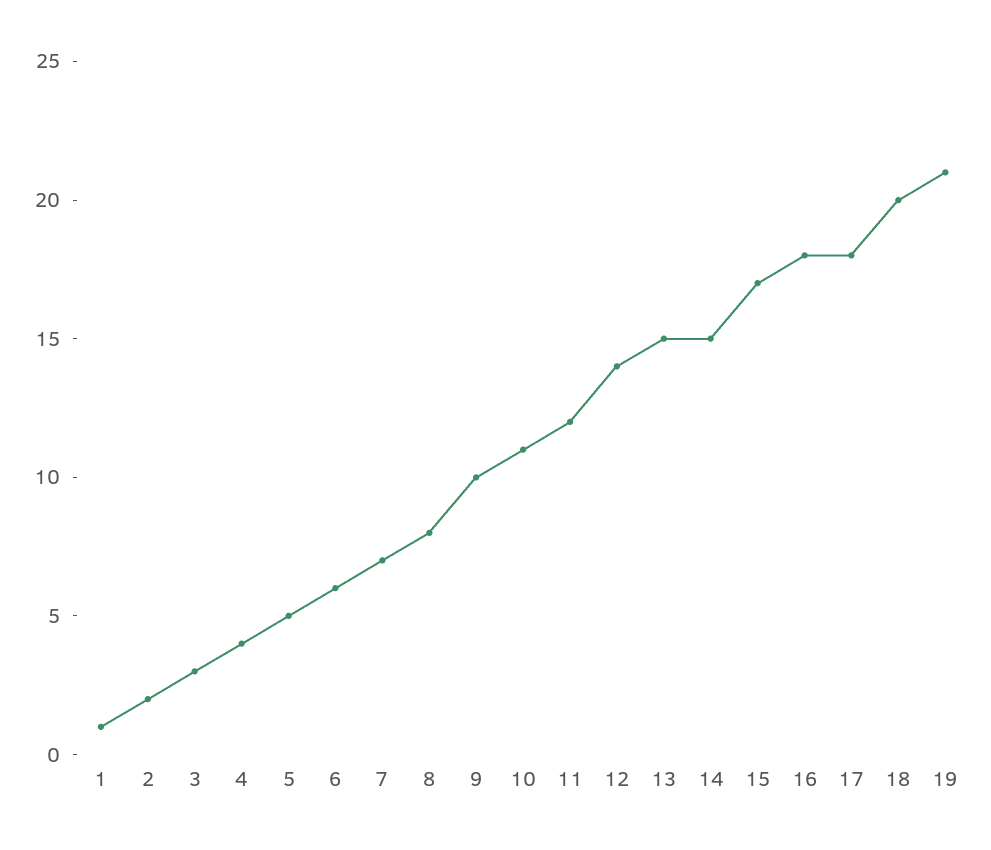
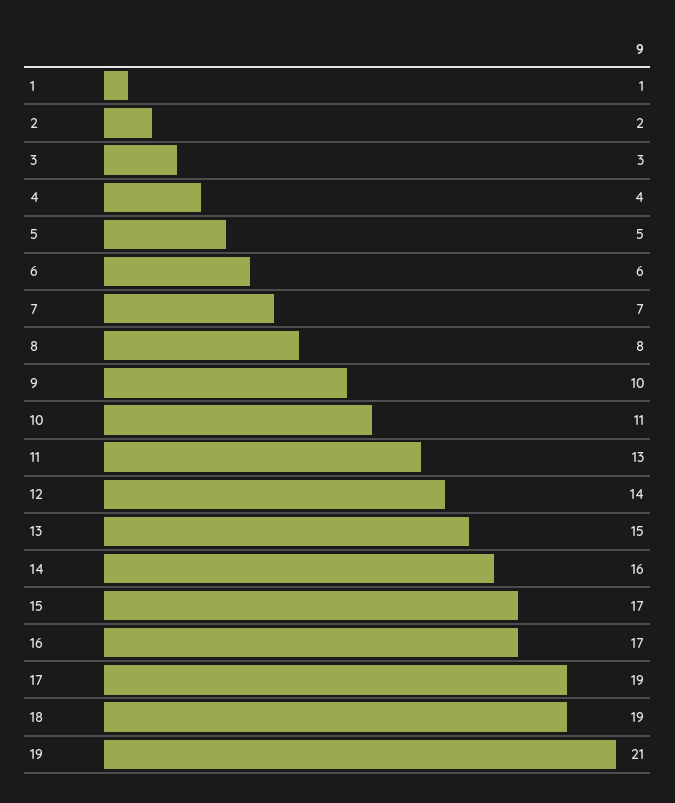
11: 12 -> 13
14: 15 -> 16
16: 18 -> 17
17: 18 -> 19
18: 20 -> 19

